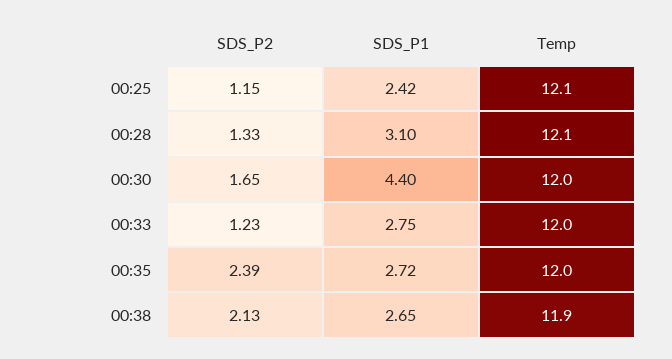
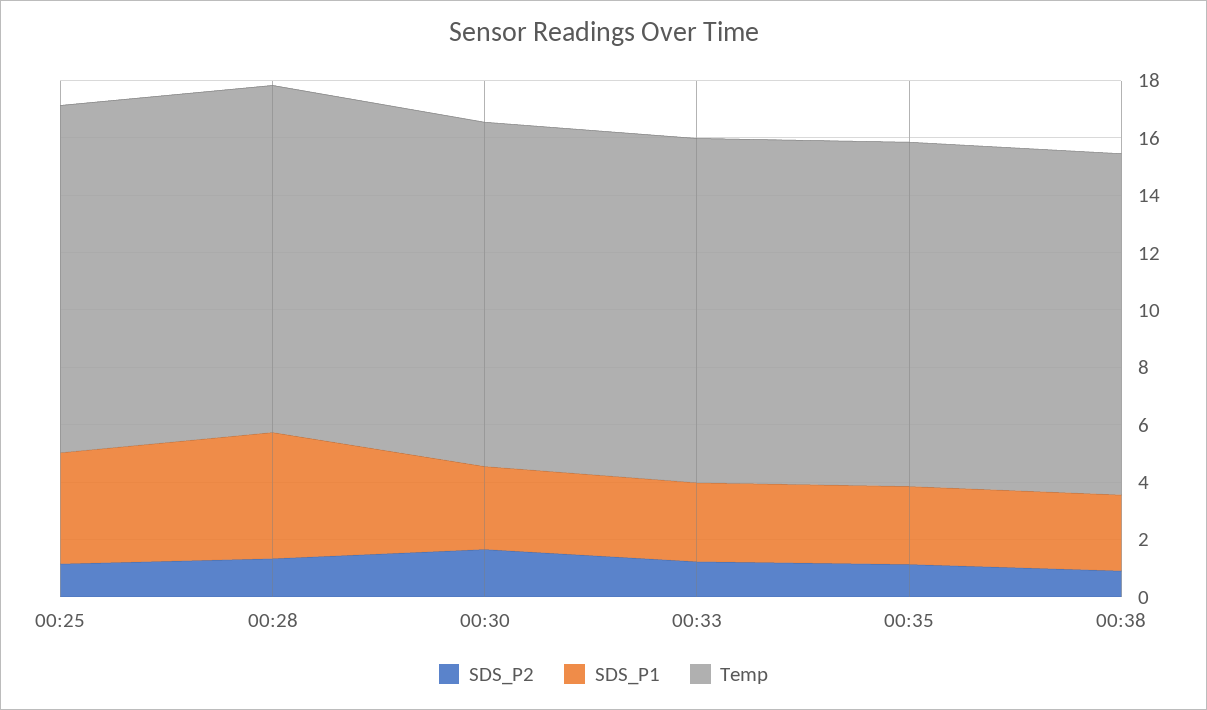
SDS_P1, 00:25: 2.42 -> 4
SDS_P1, 00:28: 3.1 -> 4.5
SDS_P1, 00:30: 4.4 -> 3
SDS_P2, 00:35: 2.39 -> 1
SDS_P2, 00:38: 2.13 -> 1

